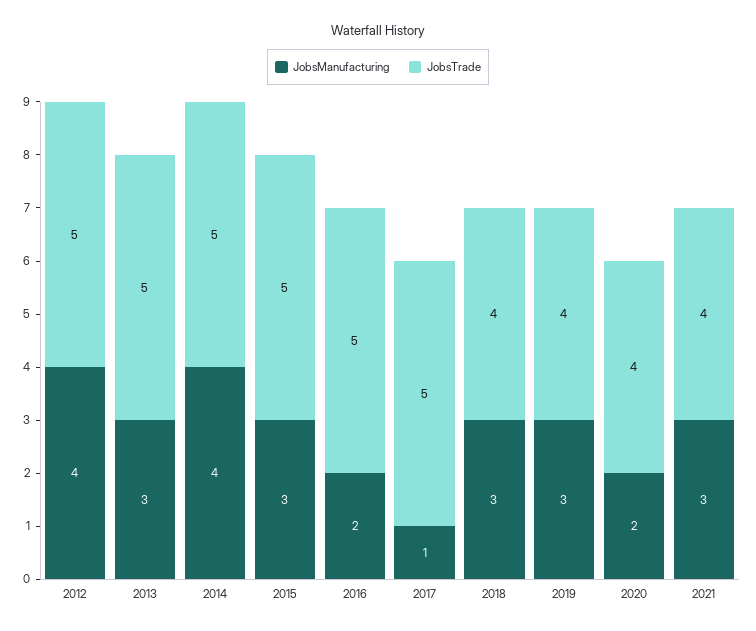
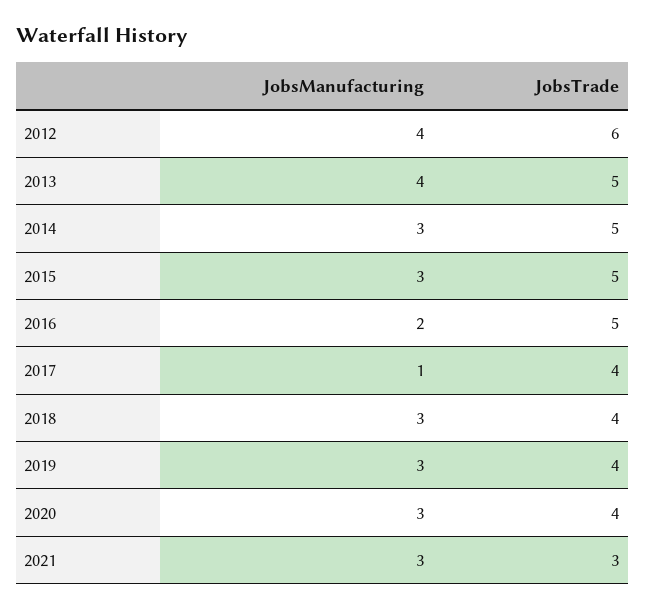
JobsTrade, 2012: 5 -> 6
JobsManufacturing, 2013: 3 -> 4
JobsManufacturing, 2014: 4 -> 3
JobsTrade, 2017: 5 -> 4
JobsManufacturing, 2020: 2 -> 3
JobsTrade, 2021: 4 -> 3

